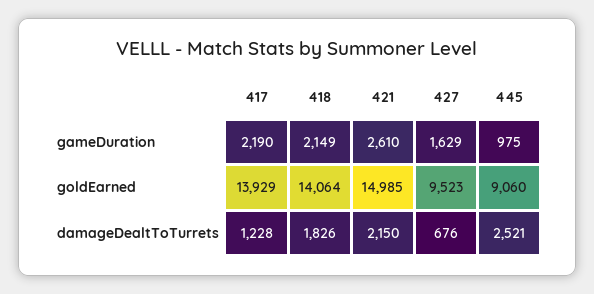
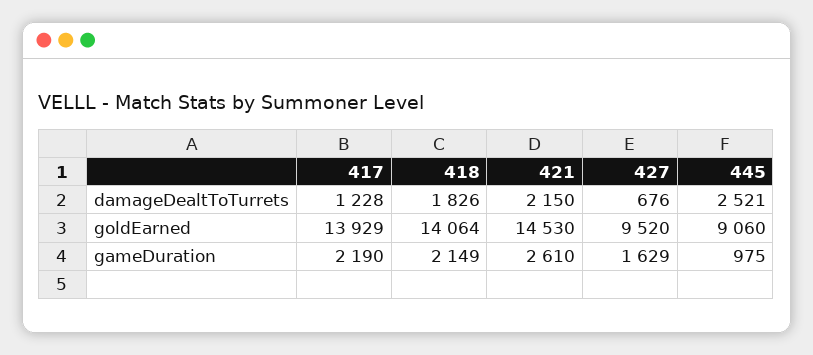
421, goldEarned: 14985 -> 14530
427, goldEarned: 9523 -> 9520

